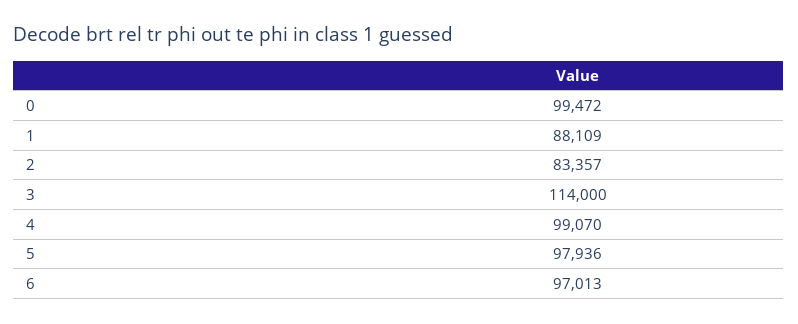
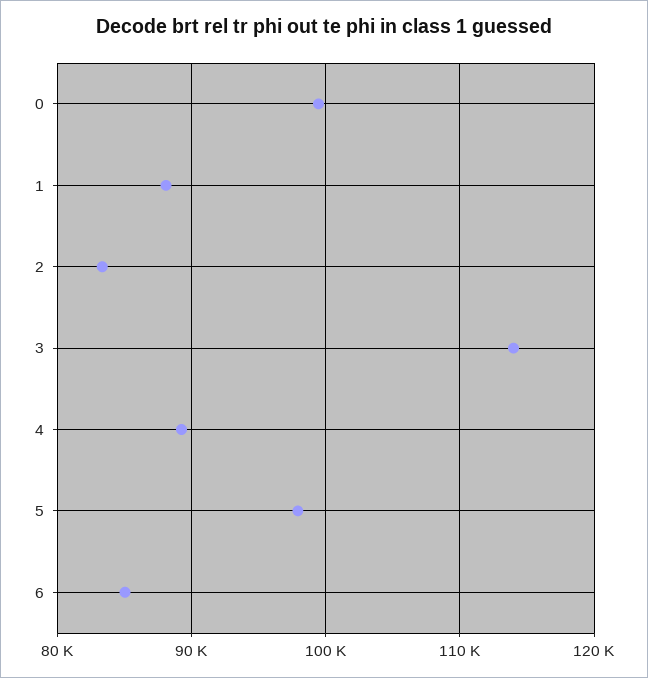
4: 99070 -> 89000
6: 97013 -> 85000

